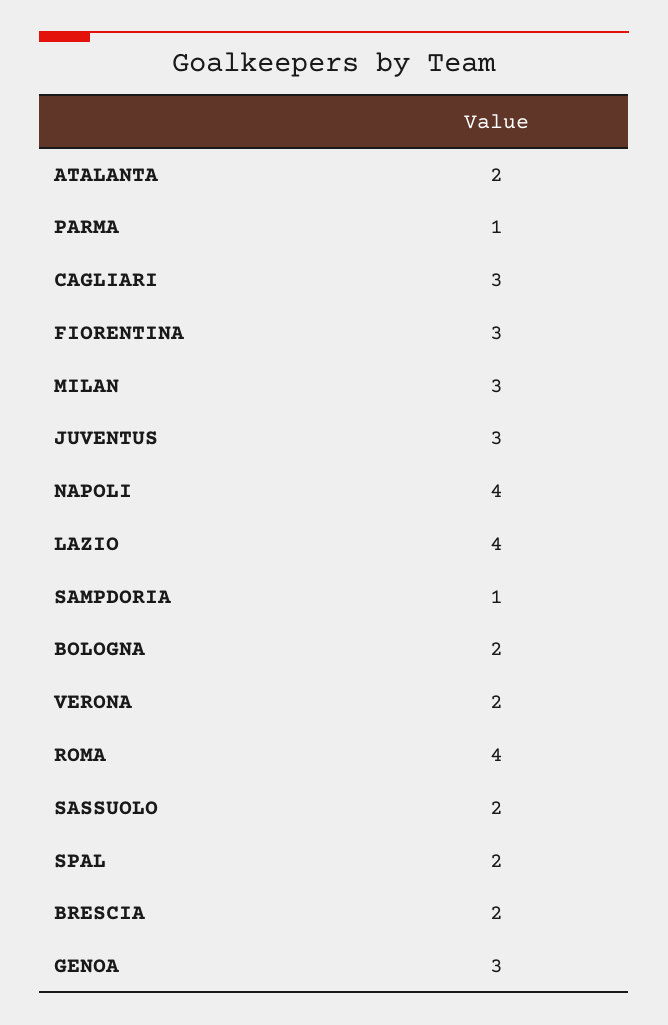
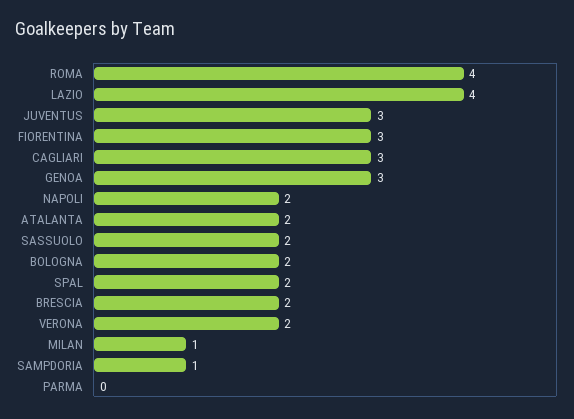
PARMA: 1 -> 0
MILAN: 3 -> 1
NAPOLI: 4 -> 2

